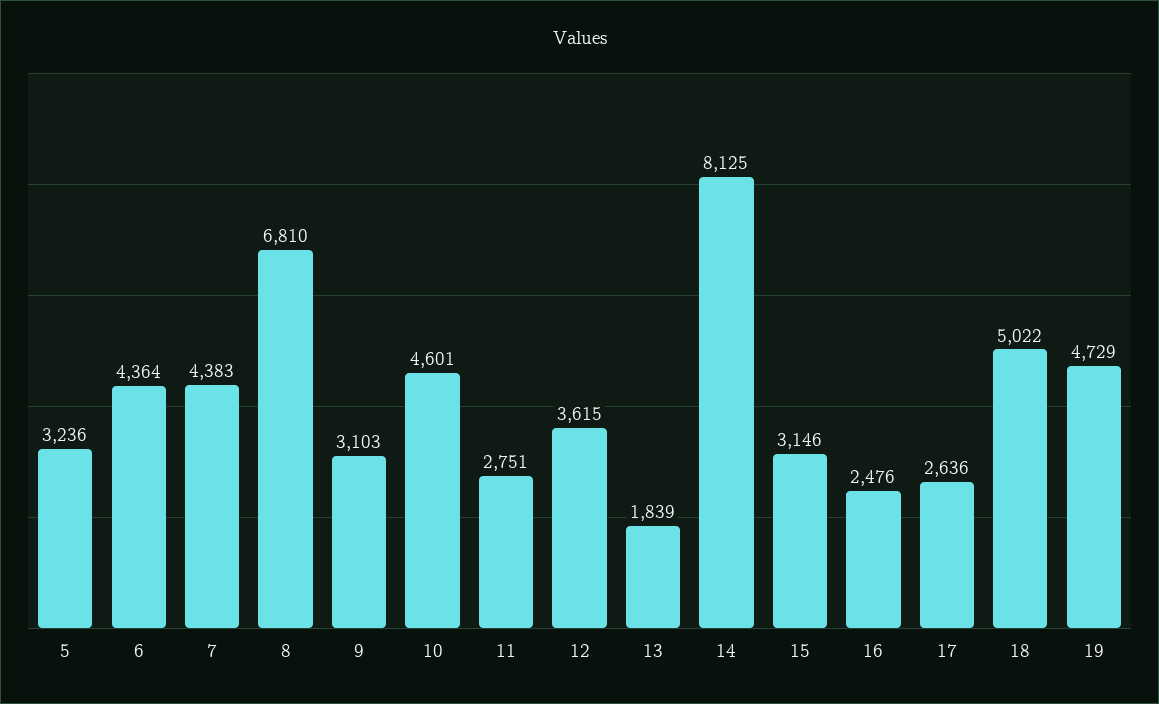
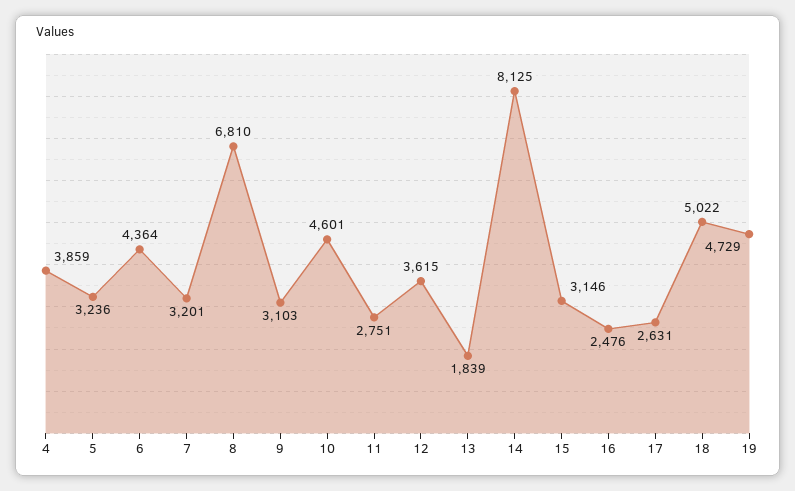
7: 4383 -> 3201
17: 2636 -> 2631
4: none -> 3859

